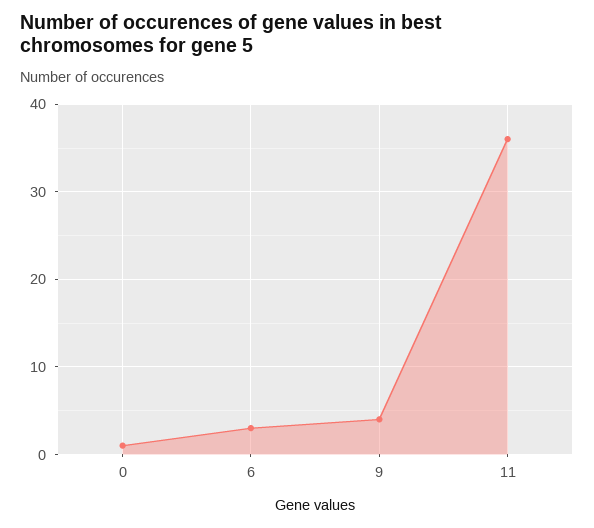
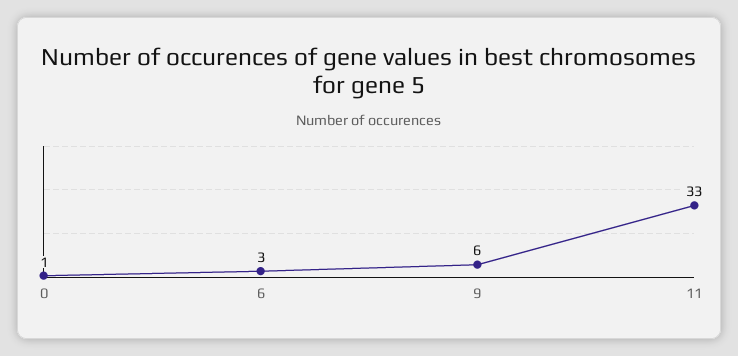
9: 4 -> 6
11: 36 -> 33

